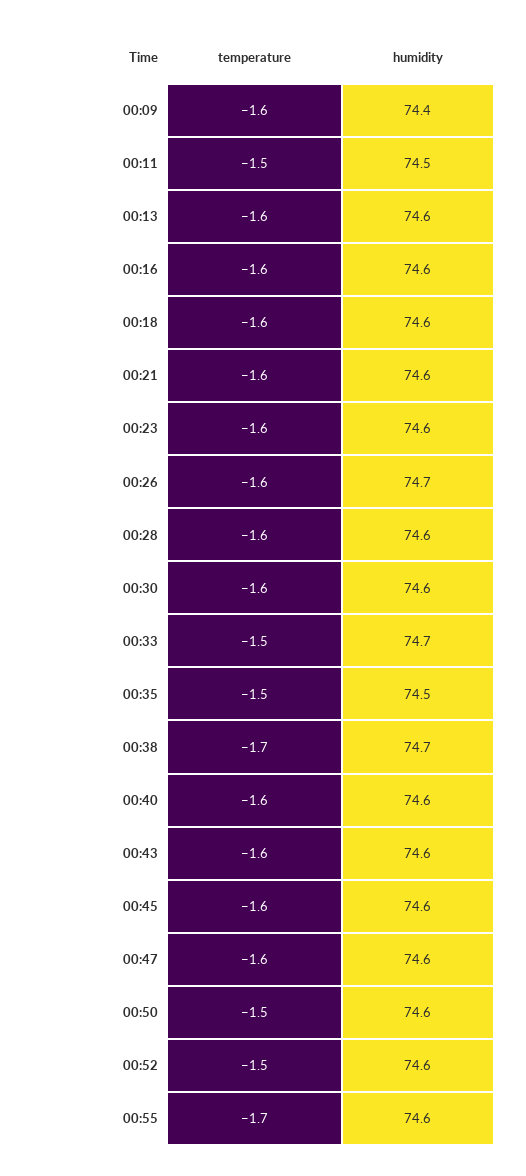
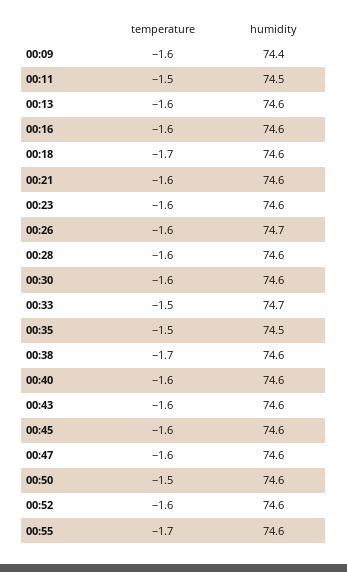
temperature, 00:18: -1.6 -> -1.7
humidity, 00:38: 74.7 -> 74.6
temperature, 00:52: -1.5 -> -1.6

